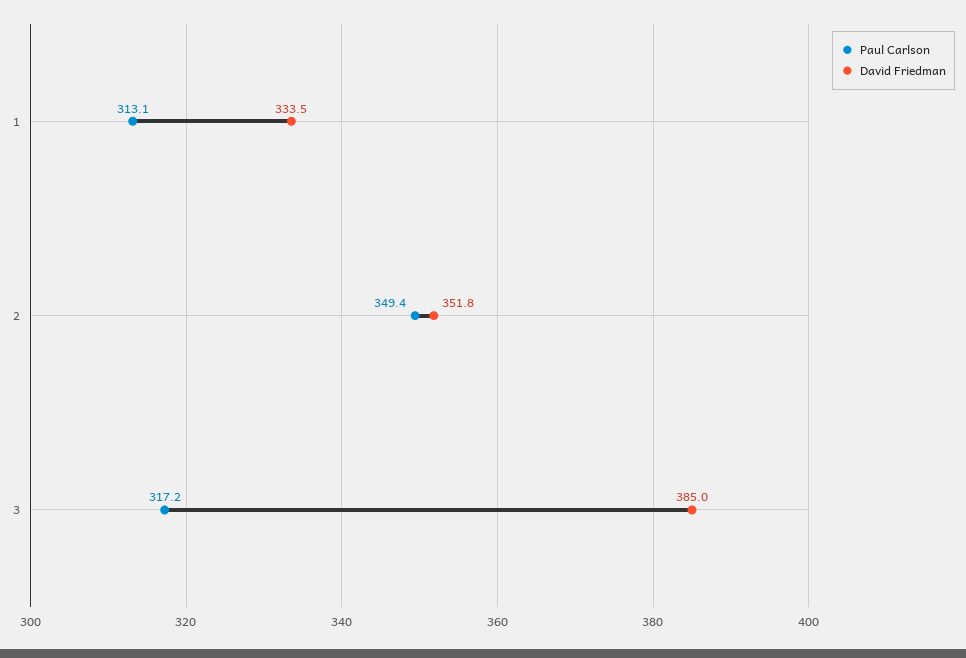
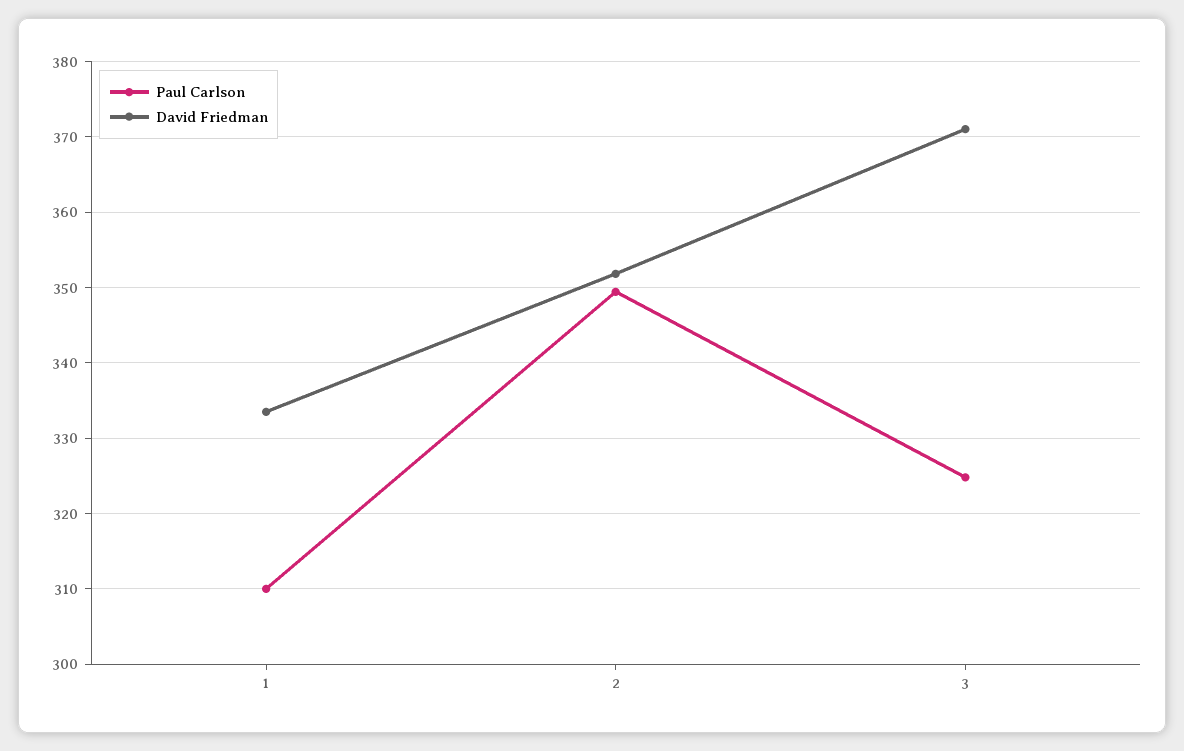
Paul Carlson, 1: 313.1 -> 310
Paul Carlson, 3: 317.2 -> 325
David Friedman, 3: 385 -> 371

